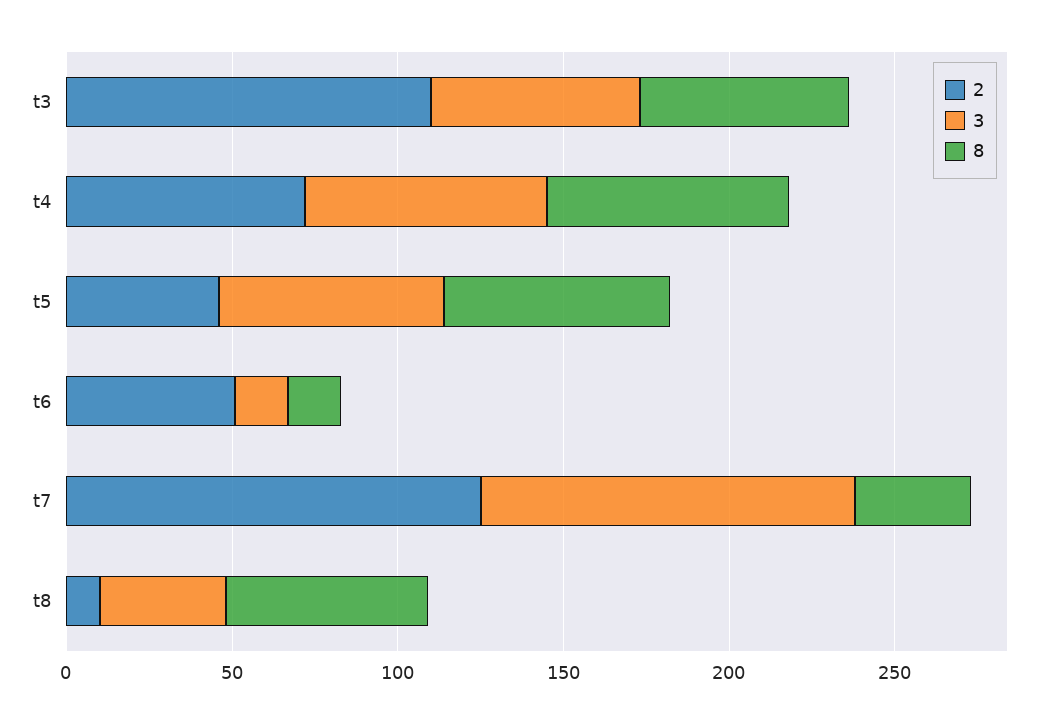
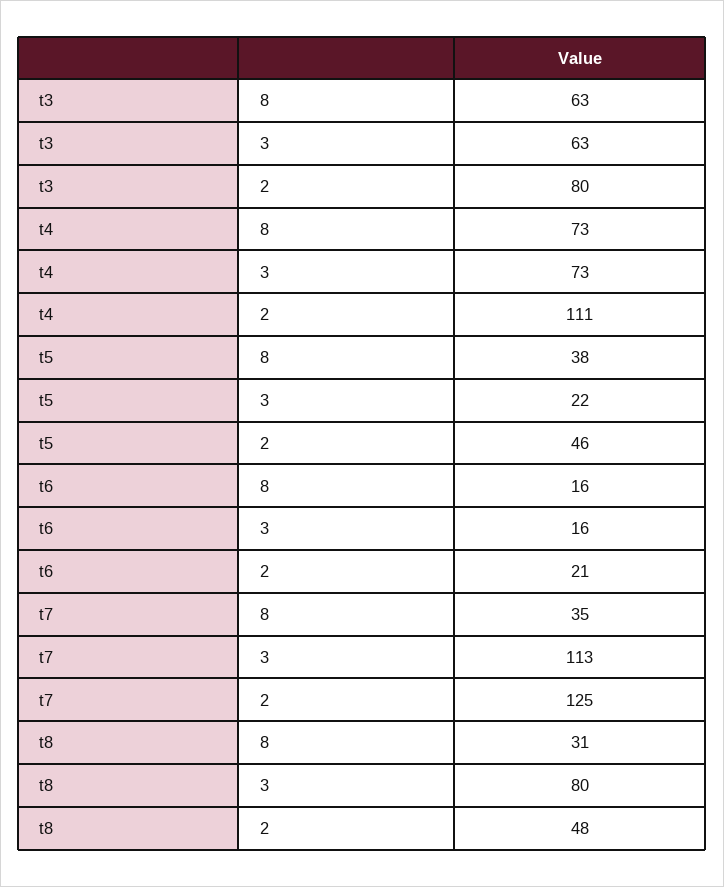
2, t3: 110 -> 80
2, t4: 70 -> 111
3, t5: 70 -> 22
8, t5: 70 -> 38
2, t6: 50 -> 21
2, t8: 10 -> 48
3, t8: 40 -> 80
8, t8: 60 -> 31

